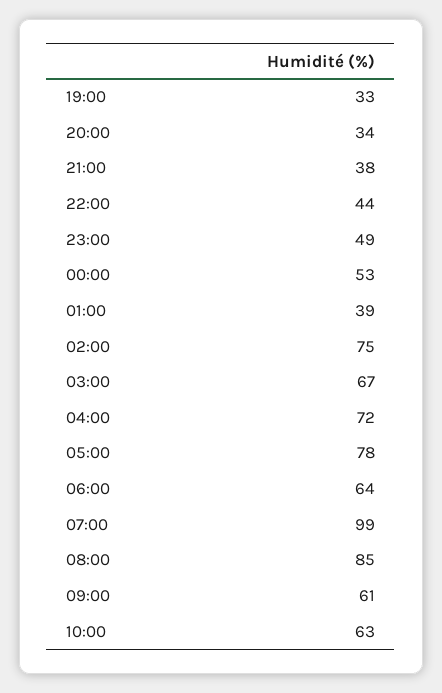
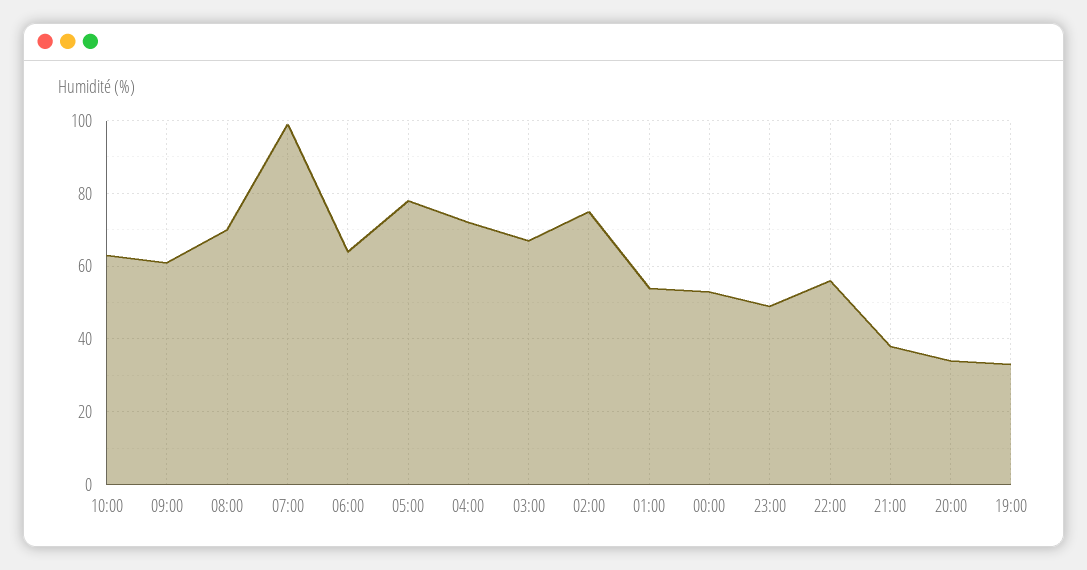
22:00: 44 -> 55
01:00: 39 -> 55
08:00: 85 -> 70

